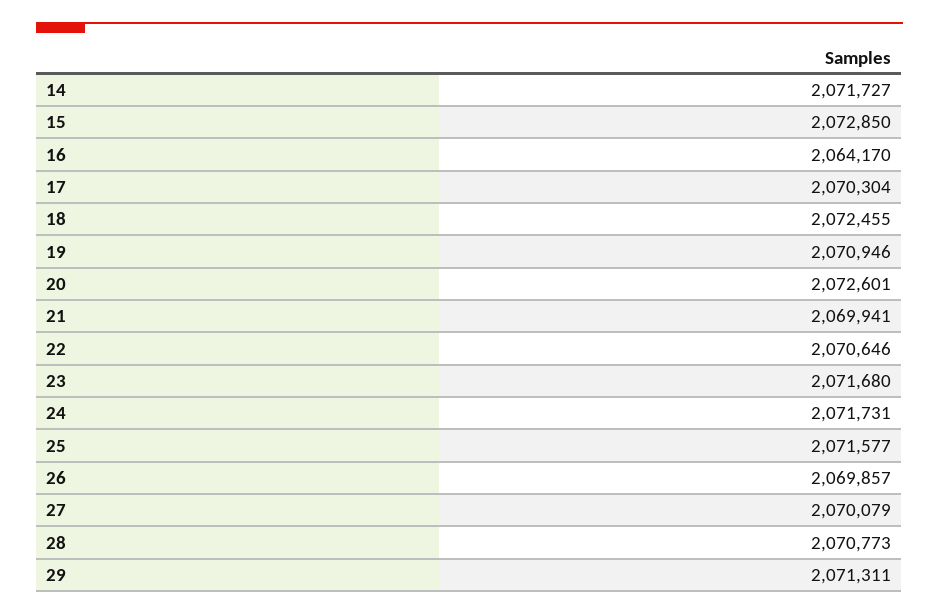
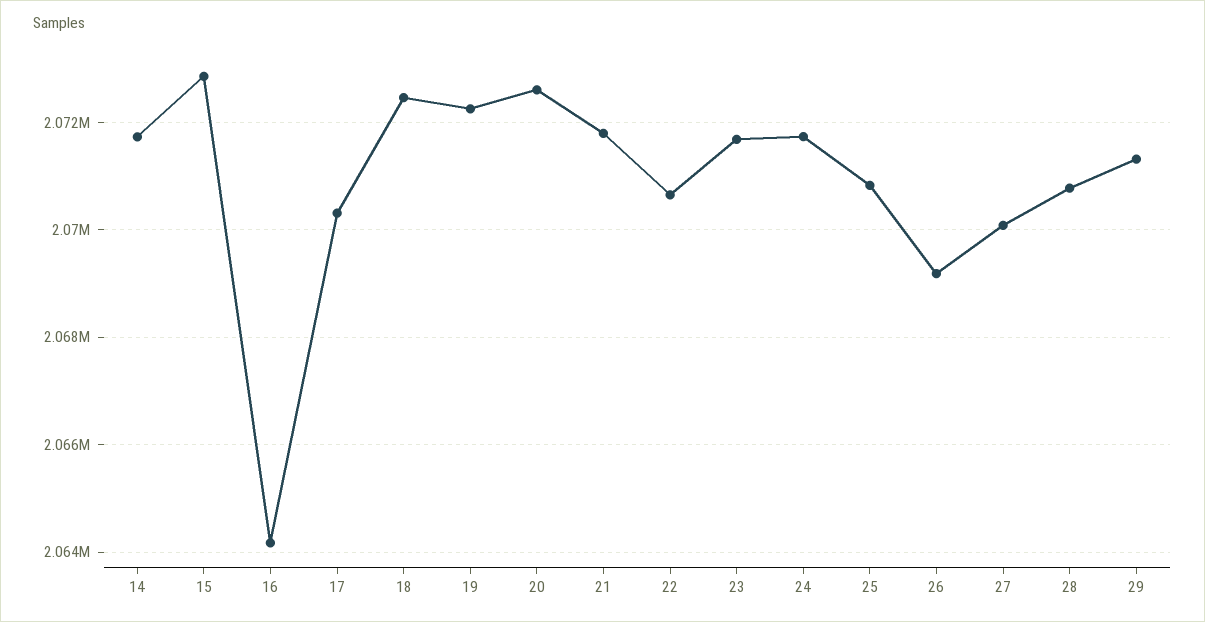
19: 2070946 -> 2072200
21: 2069941 -> 2071800
25: 2071577 -> 2070800
26: 2069857 -> 2069200

